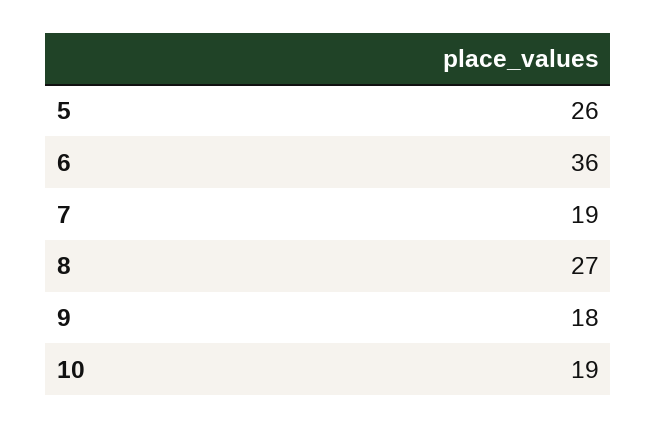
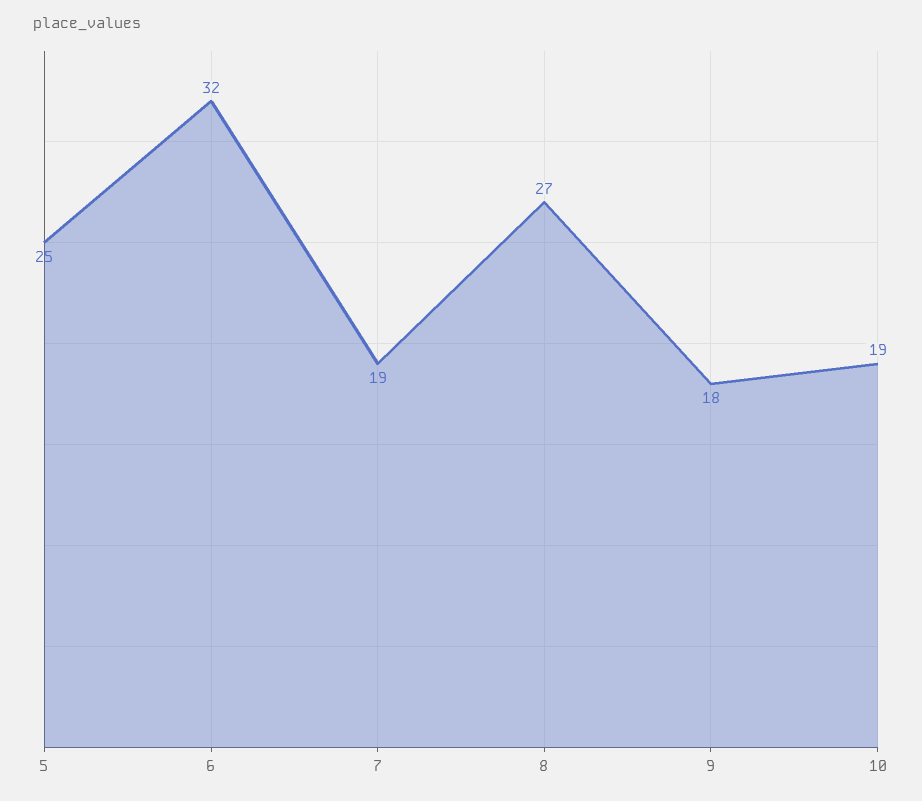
5: 26 -> 25
6: 36 -> 32

